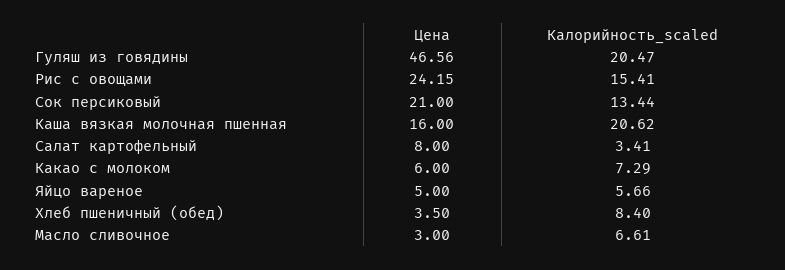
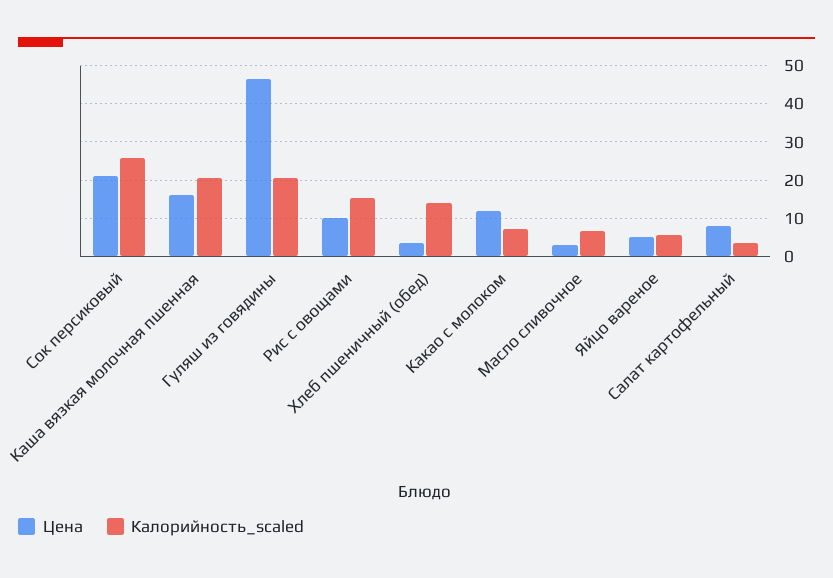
Цена, Рис с овощами: 24.15 -> 10
Калорийность_scaled, Сок персиковый: 13.44 -> 26
Цена, Какао с молоком: 6 -> 12
Калорийность_scaled, Хлеб пшеничный (обед): 8.4 -> 14

